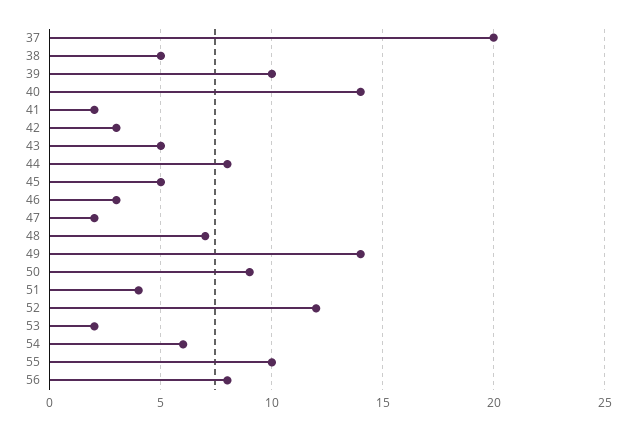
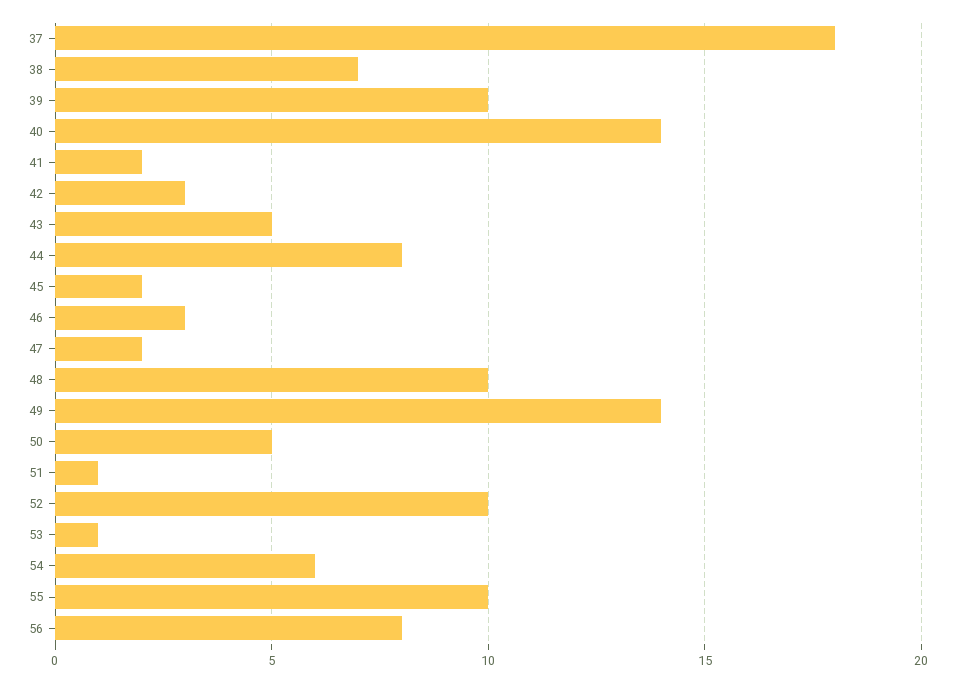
37: 20 -> 18
38: 5 -> 7
45: 5 -> 2
48: 7 -> 10
50: 9 -> 5
51: 4 -> 1
52: 12 -> 10
53: 2 -> 1

